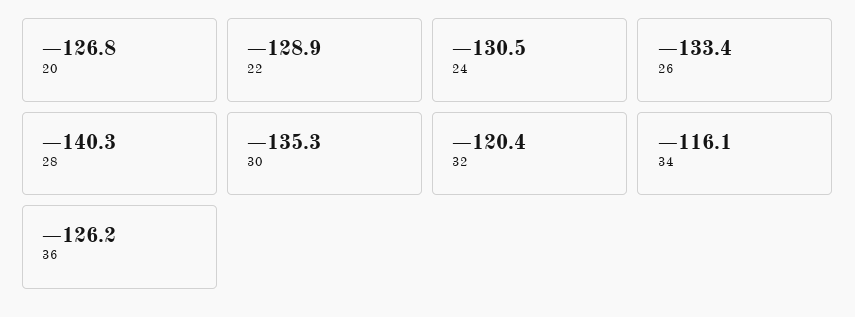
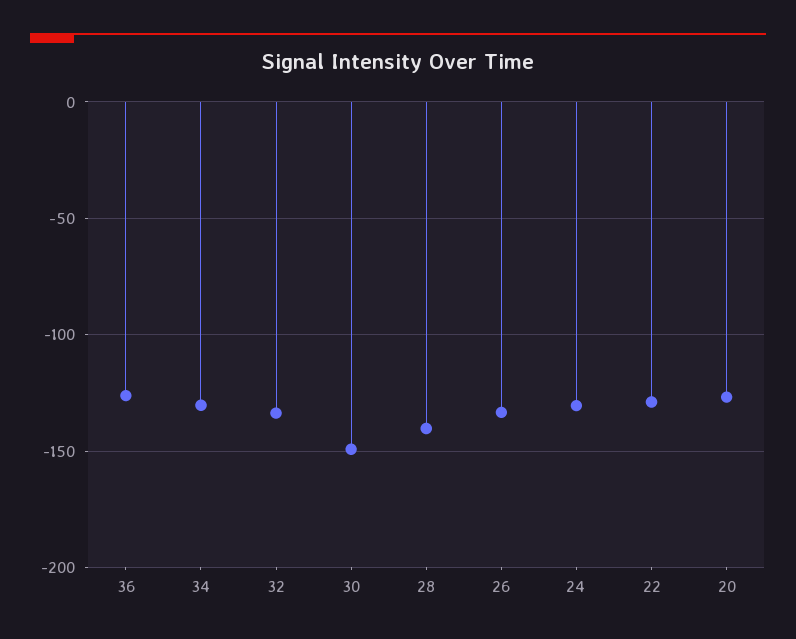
30: -135.3 -> -150
32: -120.4 -> -135
34: -116.1 -> -130

